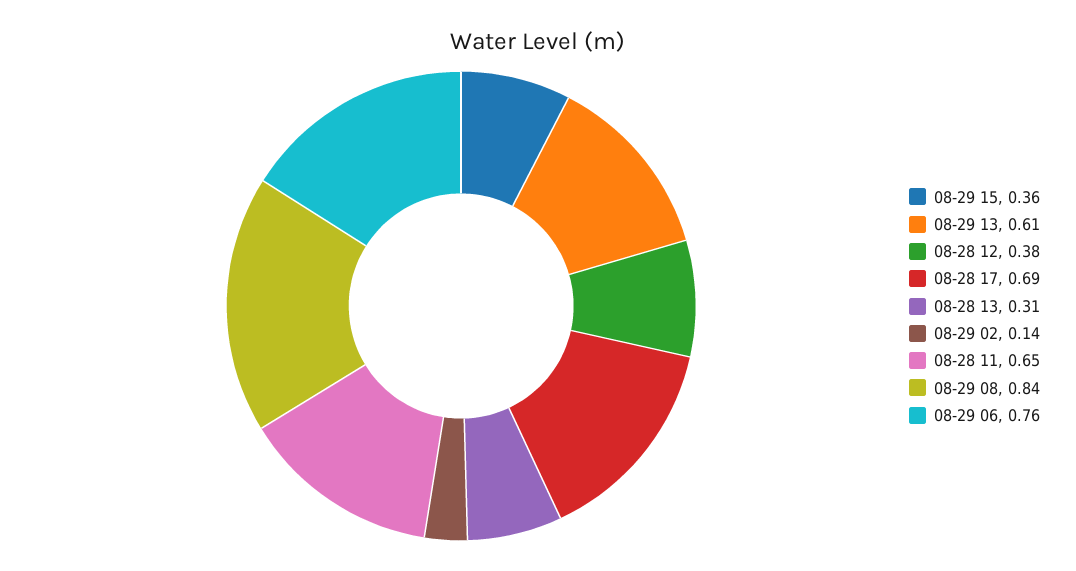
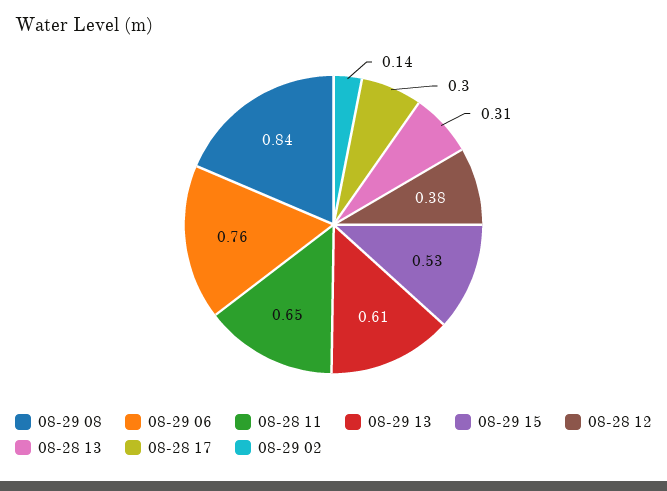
08-29 15: 0.36 -> 0.53
08-28 17: 0.69 -> 0.3

